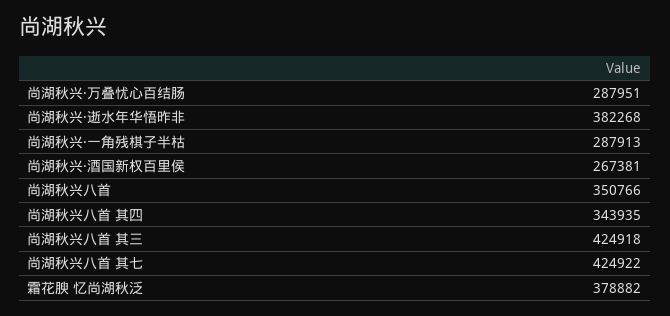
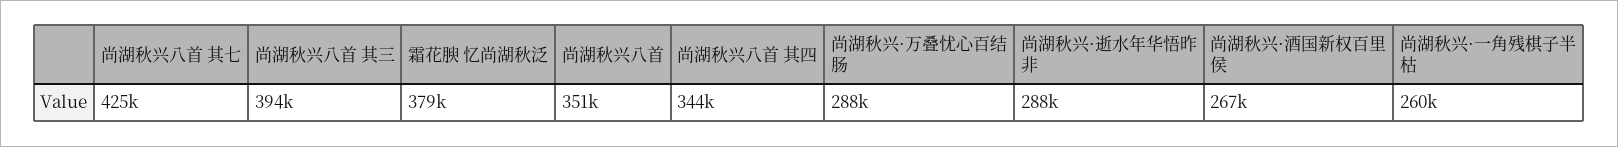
尚湖秋兴·逝水年华悟昨非: 382268 -> 288000
尚湖秋兴·一角残棋子半枯: 287913 -> 260000
尚湖秋兴八首 其三: 424918 -> 394000

